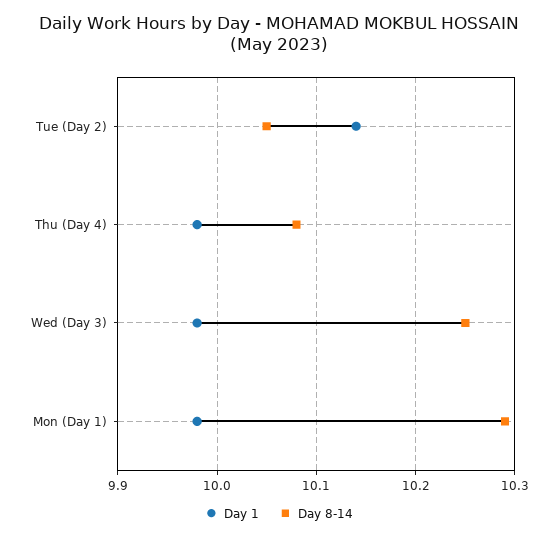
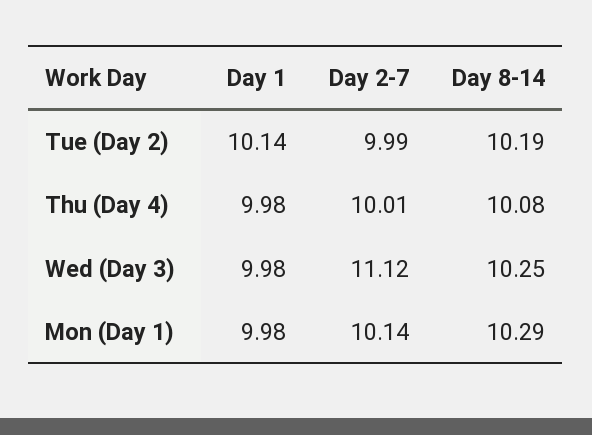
Day 8-14, Tue (Day 2): 10.05 -> 10.19
Day 2-7, Tue (Day 2): none -> 9.99
Day 2-7, Thu (Day 4): none -> 10.01
Day 2-7, Wed (Day 3): none -> 11.12
Day 2-7, Mon (Day 1): none -> 10.14

